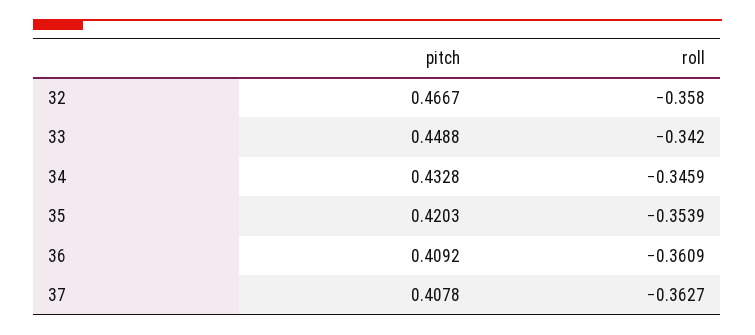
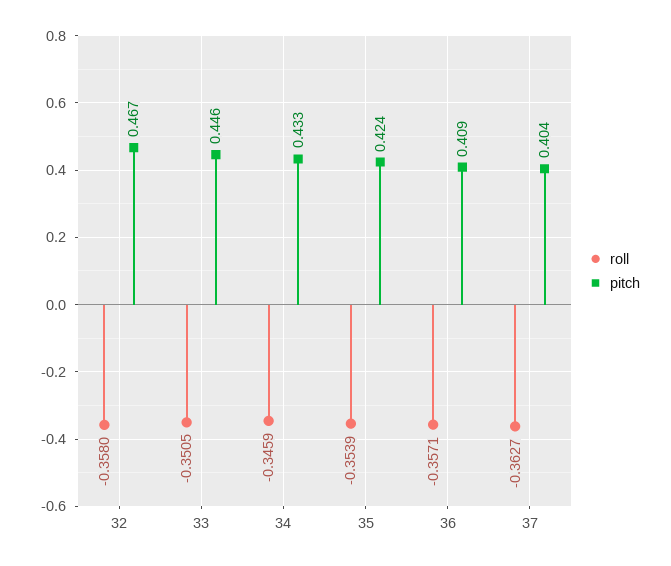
pitch, 33: 0.4488 -> 0.446
roll, 33: -0.342 -> -0.3505
pitch, 35: 0.4203 -> 0.424
roll, 36: -0.3609 -> -0.3571
pitch, 37: 0.4078 -> 0.404

